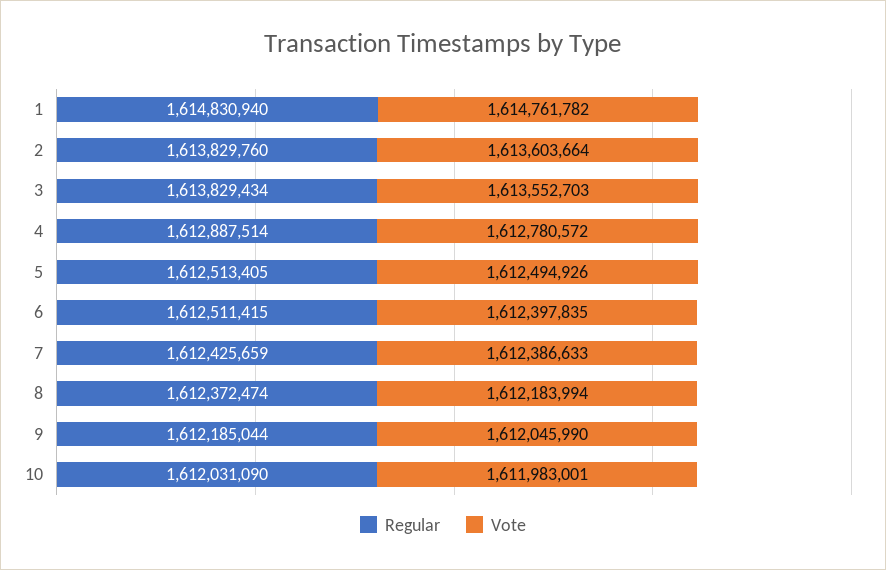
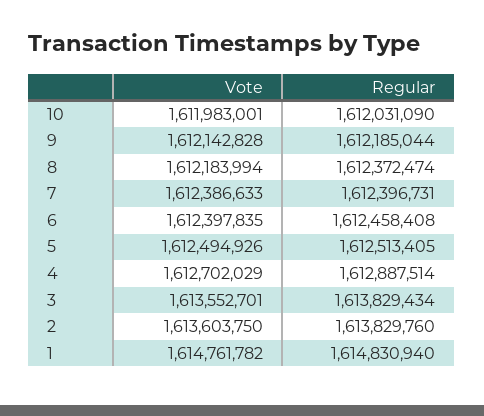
Vote, 2: 1613603664 -> 1613603750
Vote, 3: 1613552703 -> 1613552701
Vote, 4: 1612780572 -> 1612702029
Regular, 6: 1612511415 -> 1612458408
Regular, 7: 1612425659 -> 1612396731
Vote, 9: 1612045990 -> 1612142828

